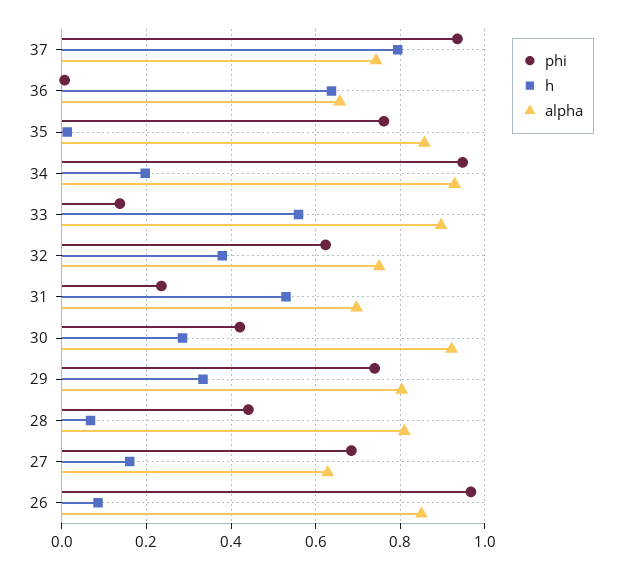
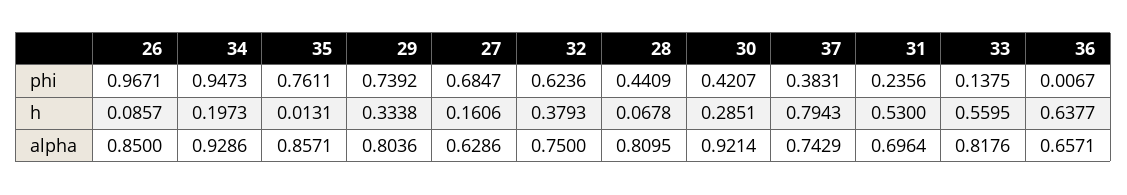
phi, 37: 0.94 -> 0.3831
alpha, 33: 0.9 -> 0.8176

